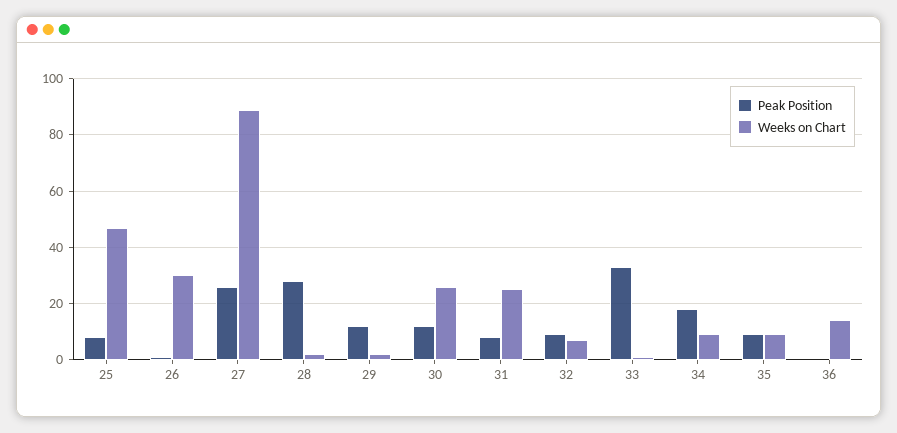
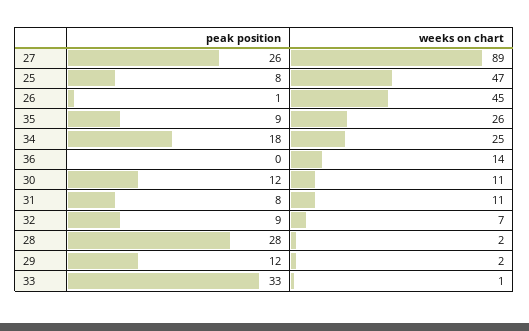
Weeks on Chart, 26: 30 -> 45
Weeks on Chart, 30: 25 -> 11
Weeks on Chart, 31: 25 -> 11
Weeks on Chart, 34: 10 -> 25
Weeks on Chart, 35: 10 -> 26

